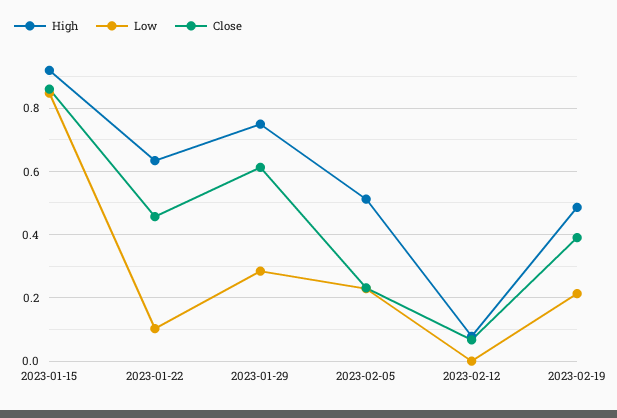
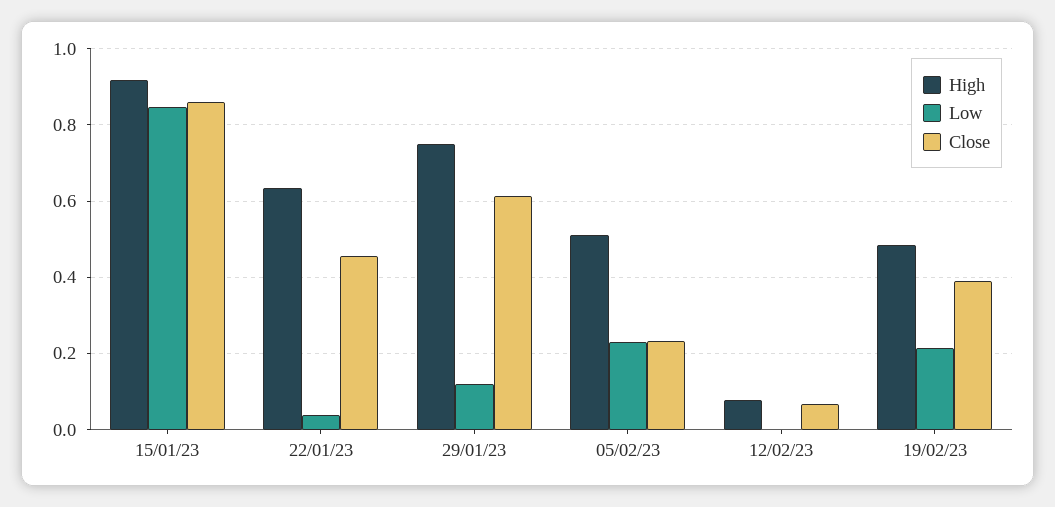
Low, 2023-01-22: 0.1 -> 0.04
Low, 2023-01-29: 0.28 -> 0.12

